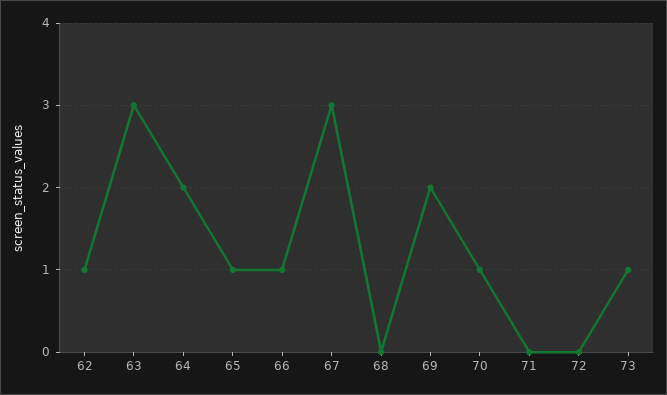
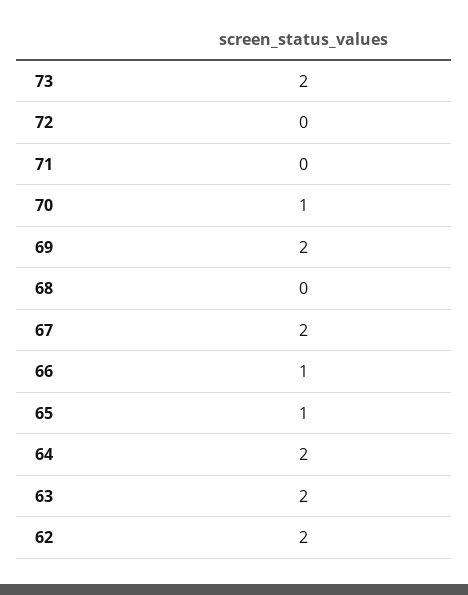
62: 1 -> 2
63: 3 -> 2
67: 3 -> 2
73: 1 -> 2

